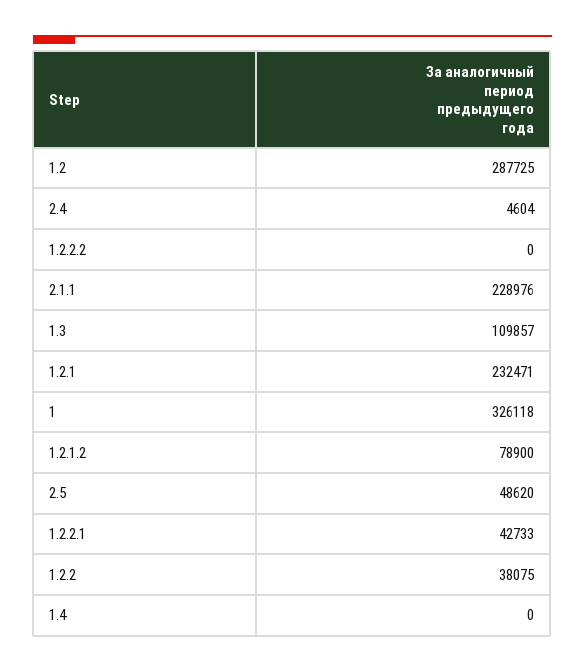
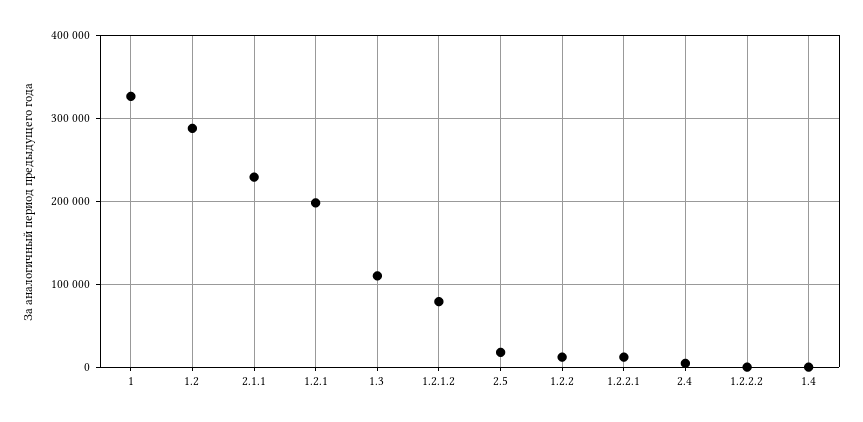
1.2.1: 232471 -> 200000
2.5: 48620 -> 20000
1.2.2.1: 42733 -> 10000
1.2.2: 38075 -> 10000

